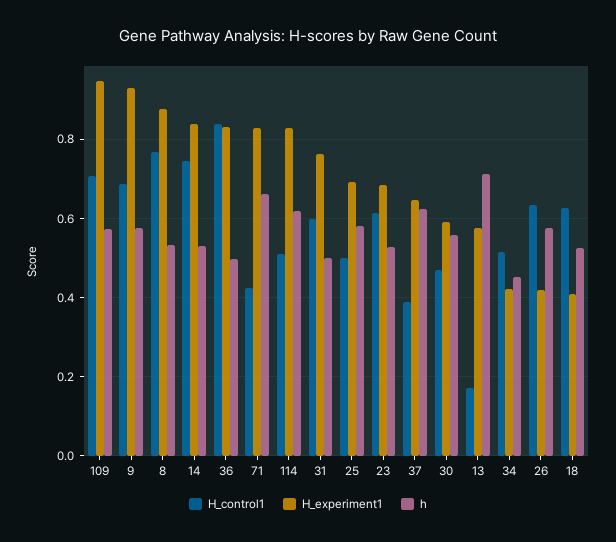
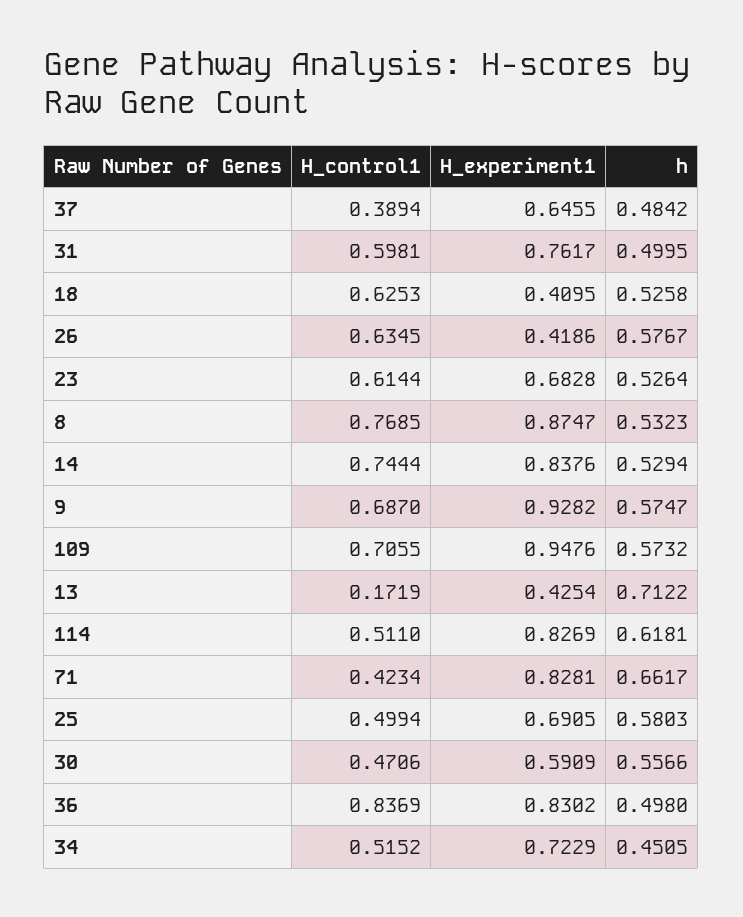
h, 37: 0.62 -> 0.4842
H_experiment1, 13: 0.58 -> 0.4254
H_experiment1, 34: 0.42 -> 0.7229

